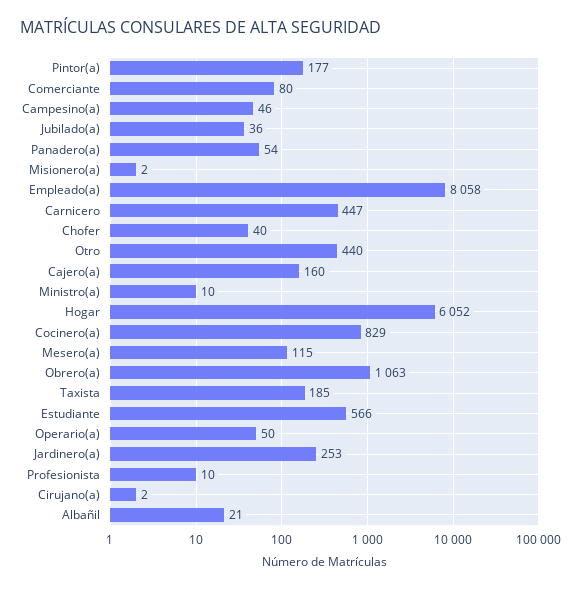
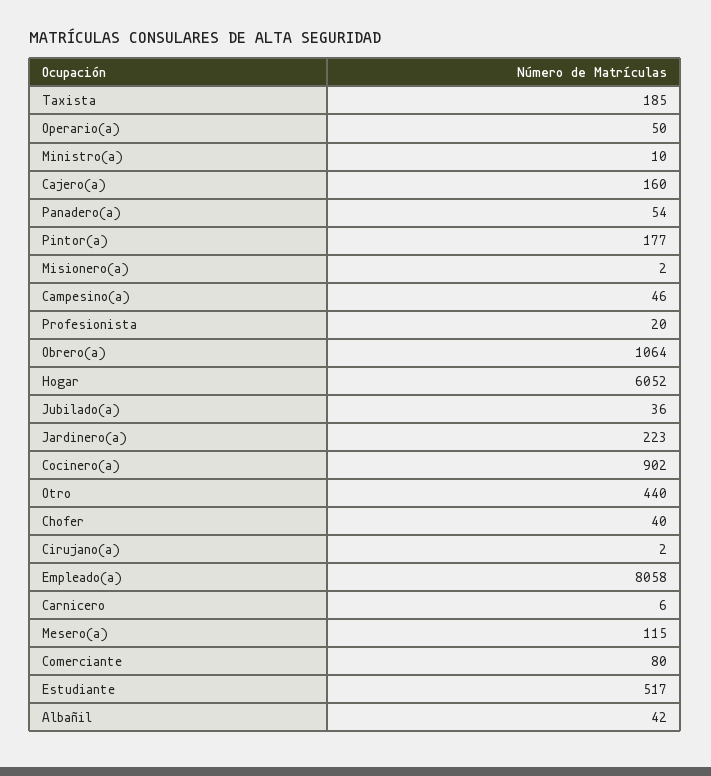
Carnicero: 447 -> 6
Cocinero(a): 829 -> 902
Obrero(a): 1063 -> 1064
Estudiante: 566 -> 517
Jardinero(a): 253 -> 223
Profesionista: 10 -> 20
Albañil: 21 -> 42

